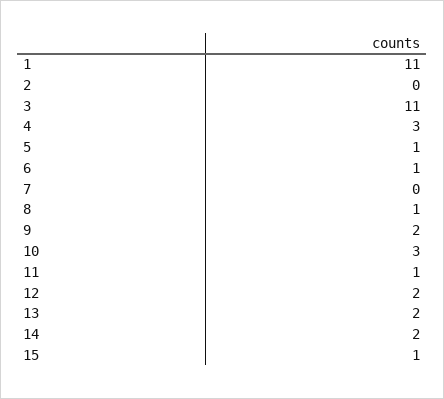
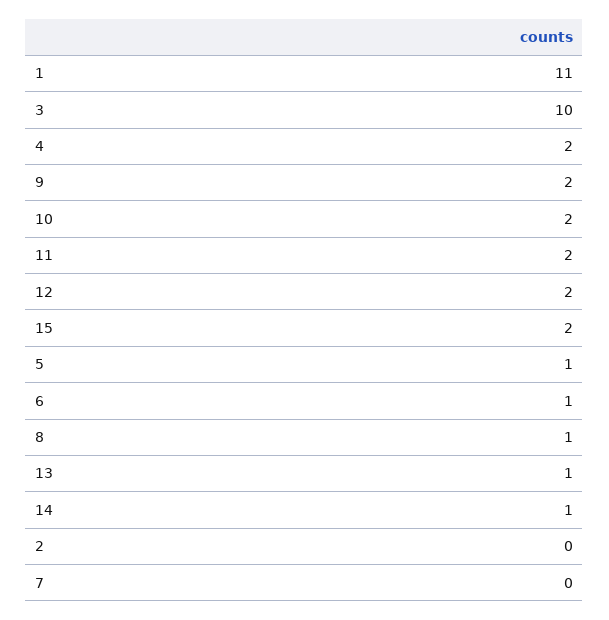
3: 11 -> 10
4: 3 -> 2
10: 3 -> 2
11: 1 -> 2
13: 2 -> 1
14: 2 -> 1
15: 1 -> 2

